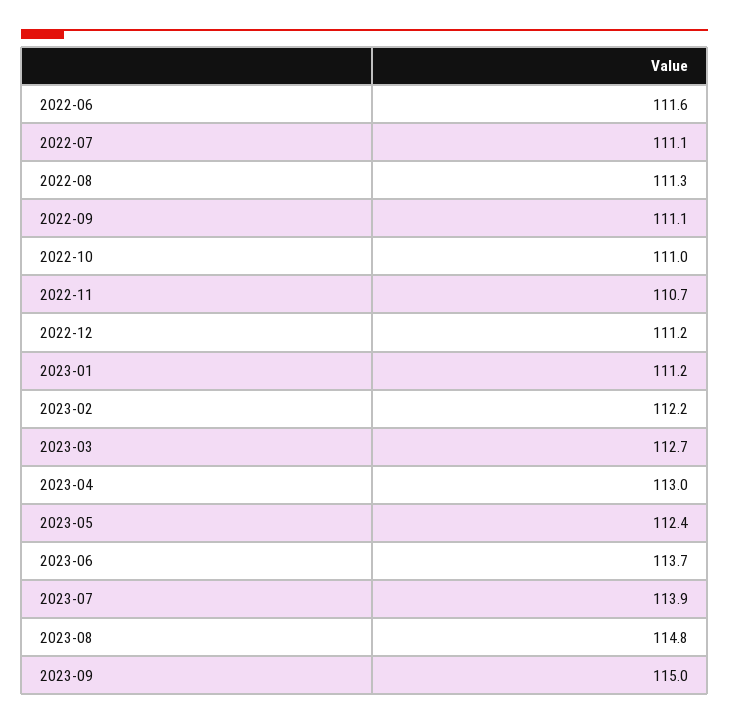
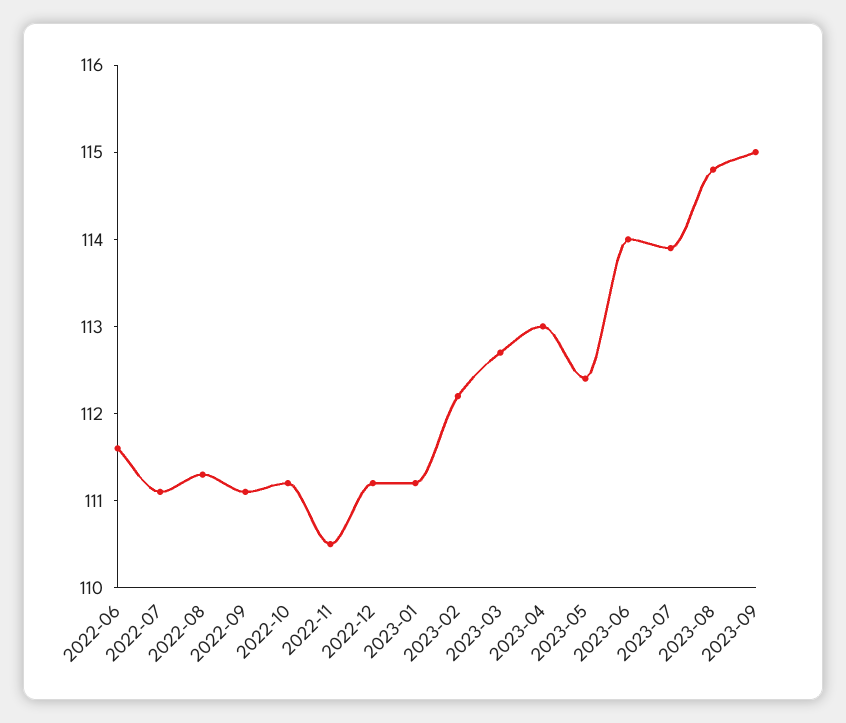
2022-10: 111 -> 111.2
2022-11: 110.7 -> 110.5
2023-06: 113.7 -> 114

